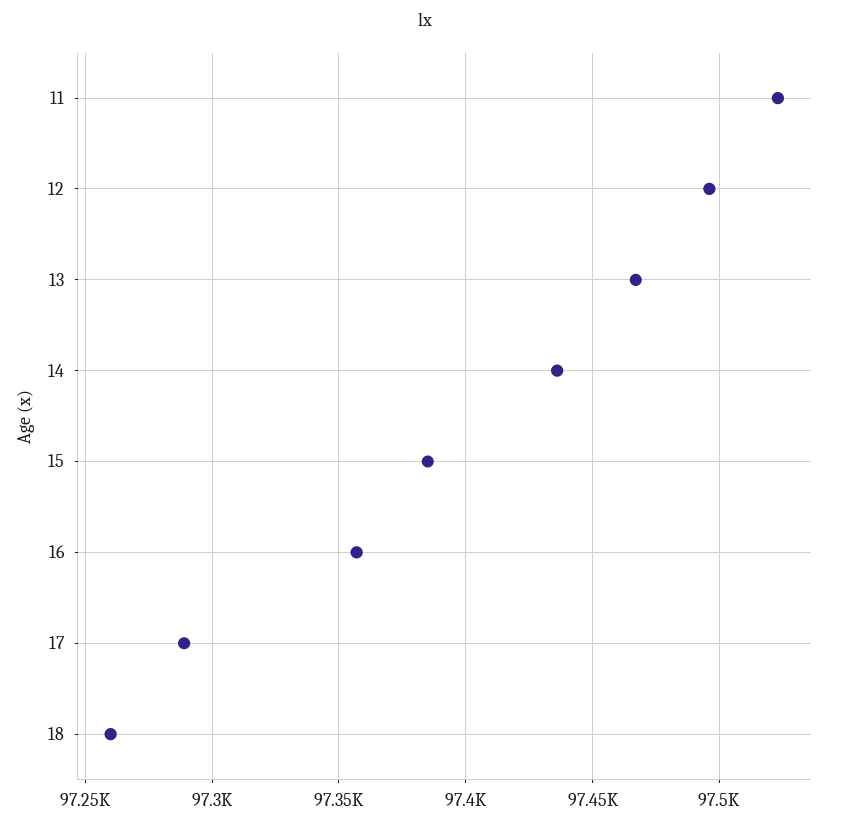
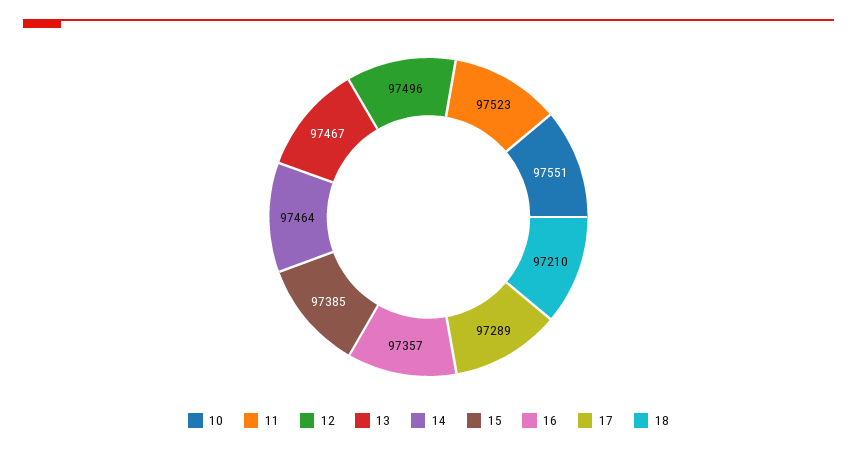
14: 97435 -> 97464
18: 97260 -> 97210
10: none -> 97551

